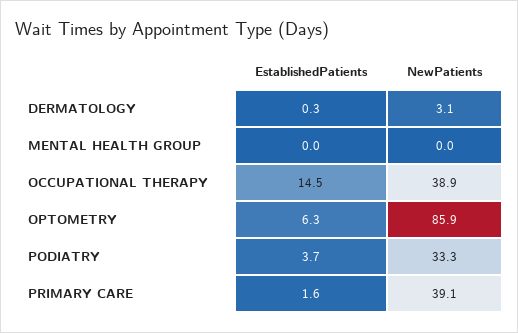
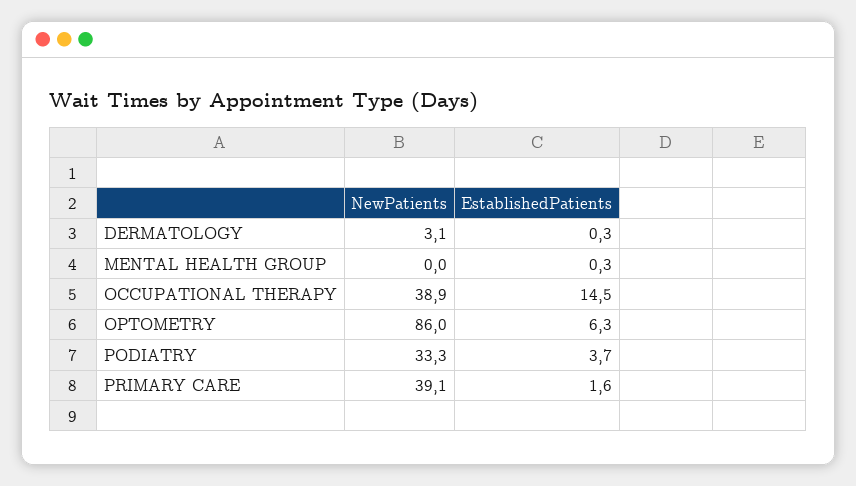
EstablishedPatients, MENTAL HEALTH GROUP: 0 -> 0.3
NewPatients, OPTOMETRY: 85.9 -> 86

